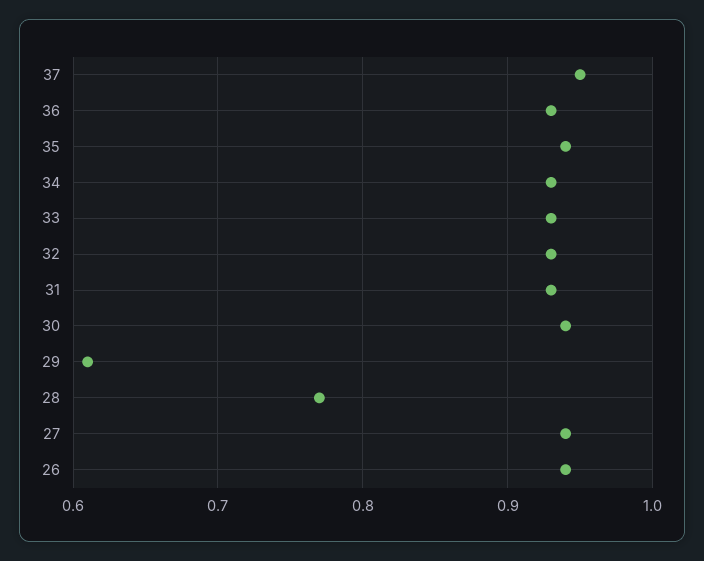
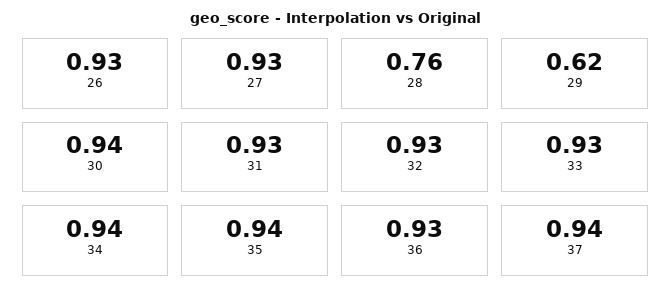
37: 0.95 -> 0.94
34: 0.93 -> 0.94
29: 0.61 -> 0.62
28: 0.77 -> 0.76
27: 0.94 -> 0.93
26: 0.94 -> 0.93

